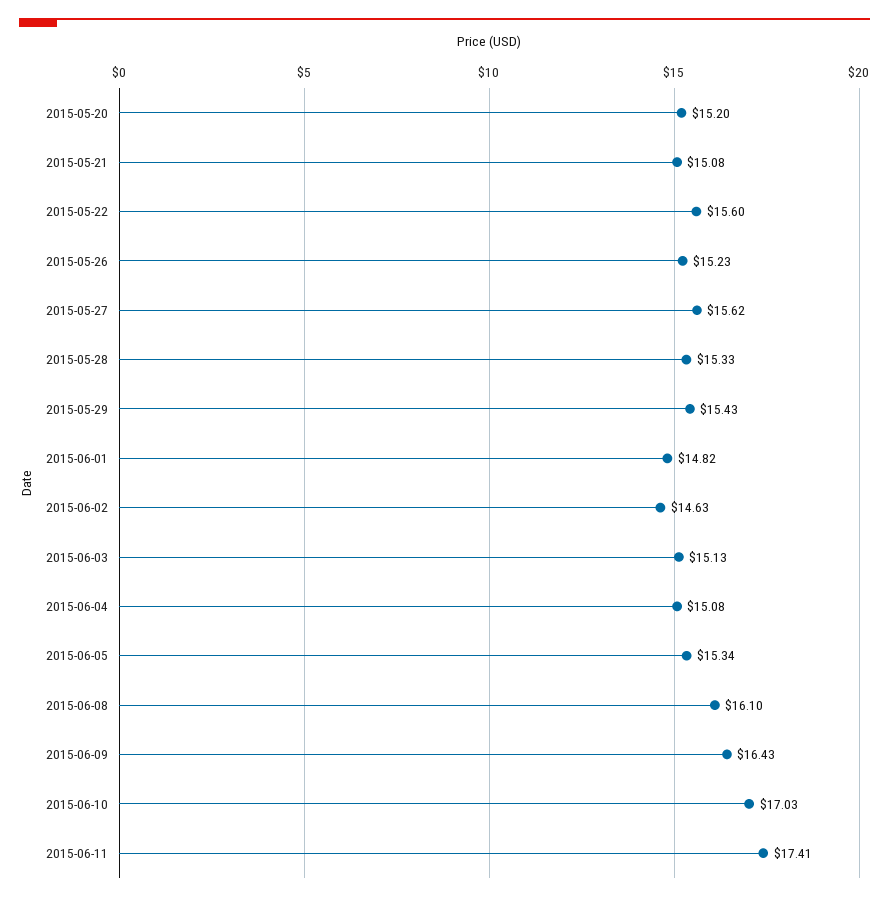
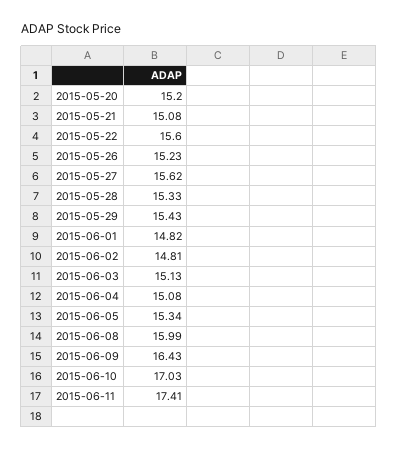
2015-06-02: 14.63 -> 14.81
2015-06-08: 16.1 -> 15.99

